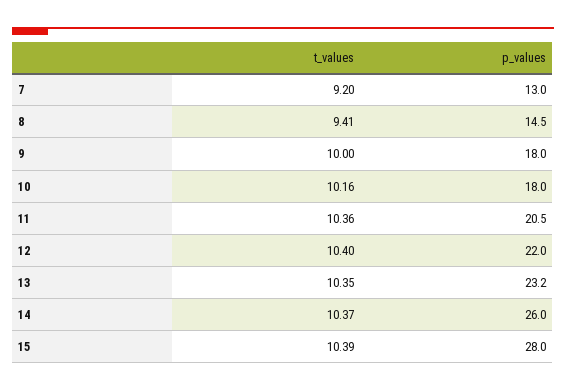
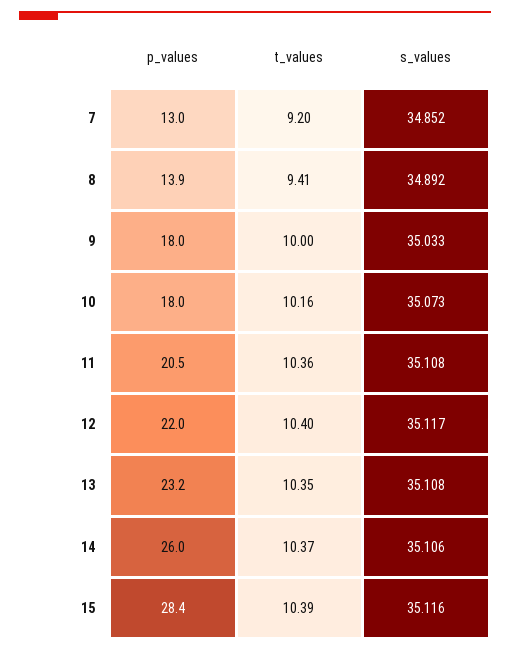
p_values, 8: 14.5 -> 13.9
p_values, 15: 28 -> 28.4
s_values, 7: none -> 34.852
s_values, 8: none -> 34.892
s_values, 9: none -> 35.033
s_values, 10: none -> 35.073
s_values, 11: none -> 35.108
s_values, 12: none -> 35.117
s_values, 13: none -> 35.108
s_values, 14: none -> 35.106
s_values, 15: none -> 35.116

